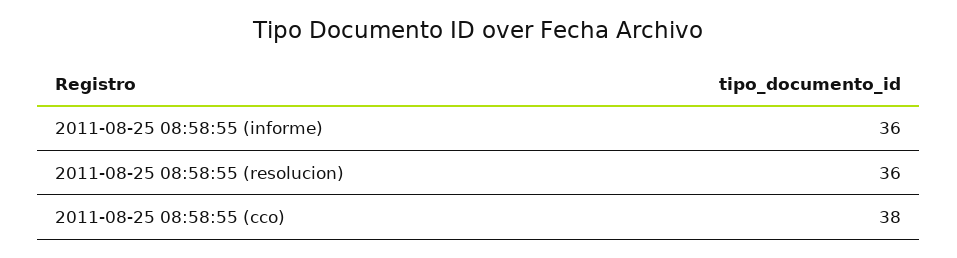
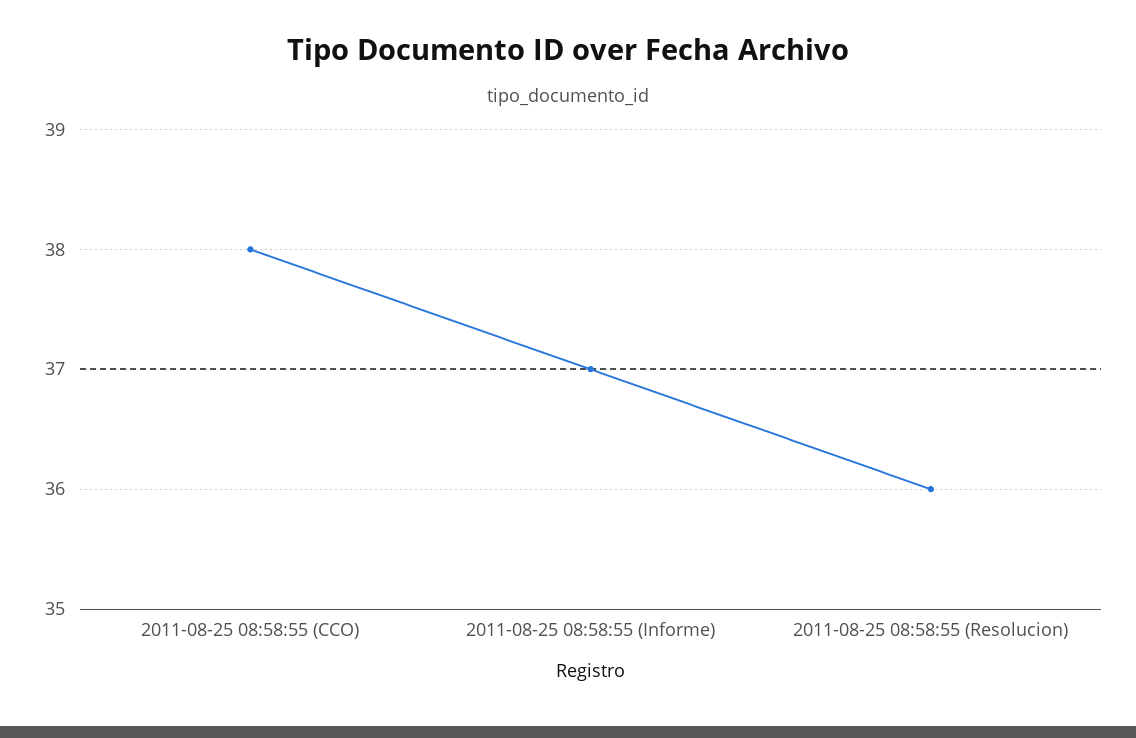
2011-08-25 08:58:55 (informe): 36 -> 37

